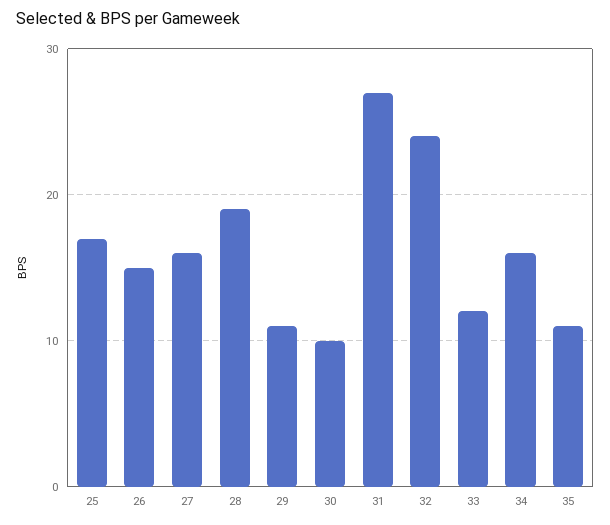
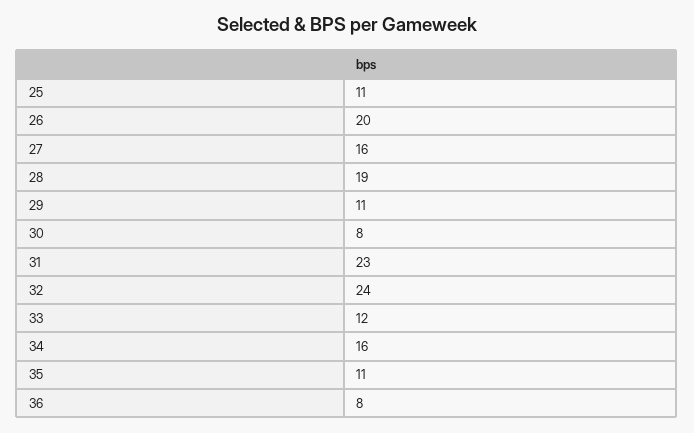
25: 17 -> 11
26: 15 -> 20
30: 10 -> 8
31: 27 -> 23
36: none -> 8

